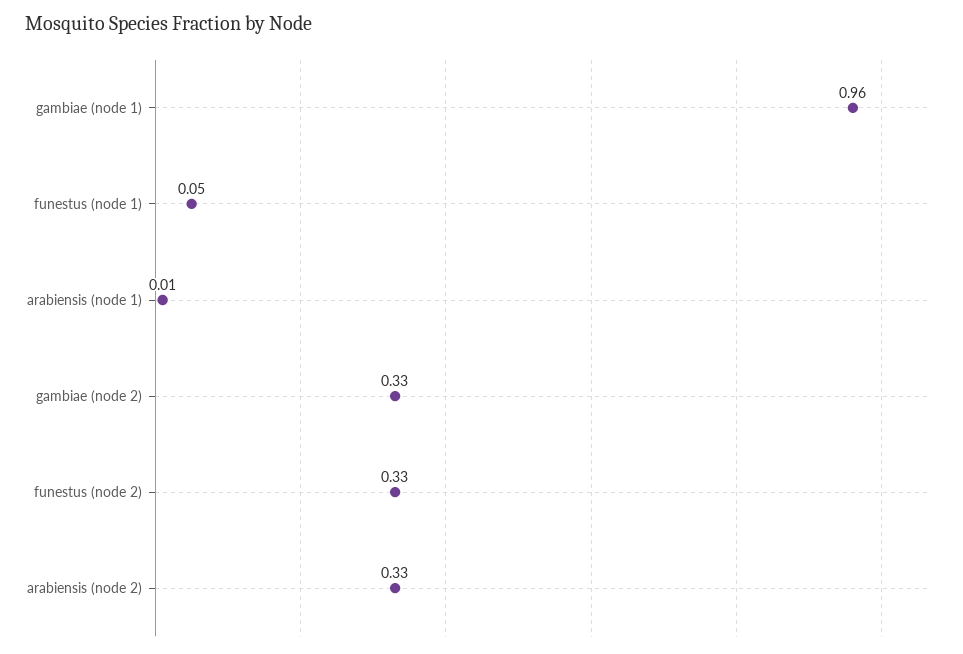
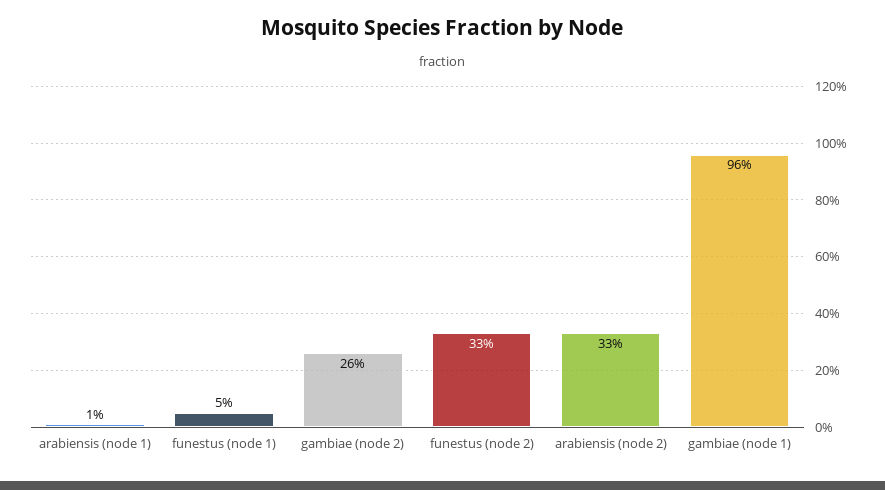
gambiae (node 2): 0.33 -> 0.26

